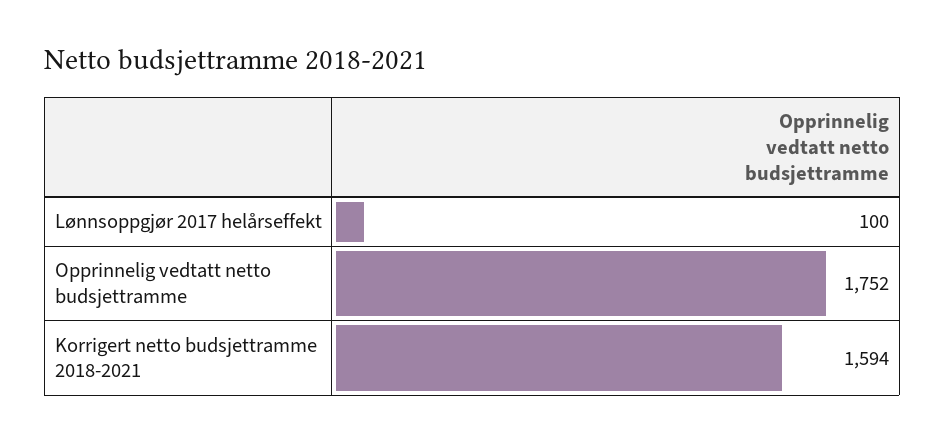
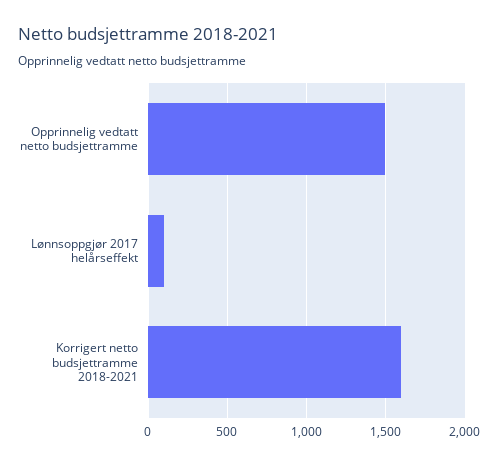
Opprinnelig vedtatt netto budsjettramme: 1752 -> 1500

